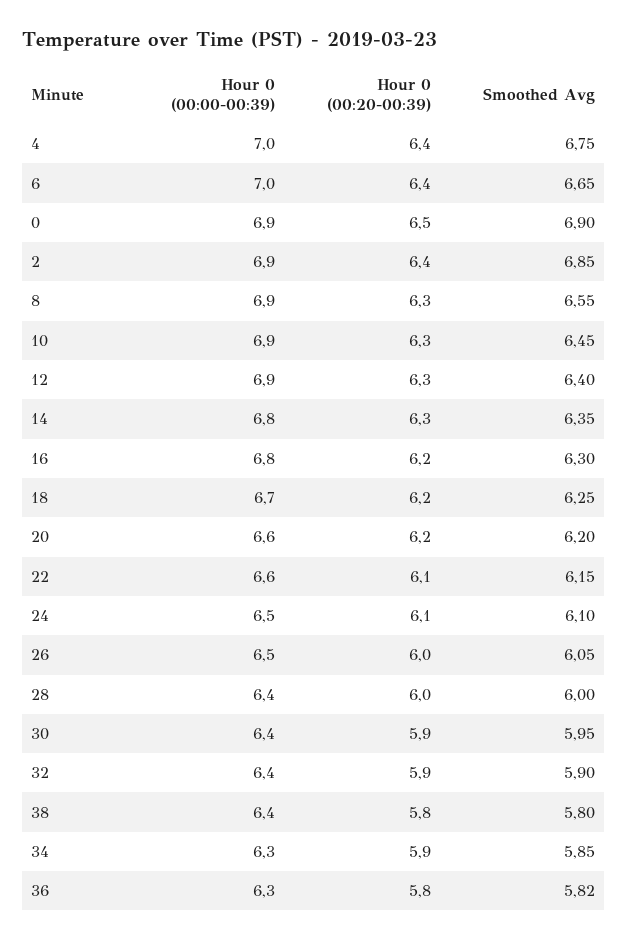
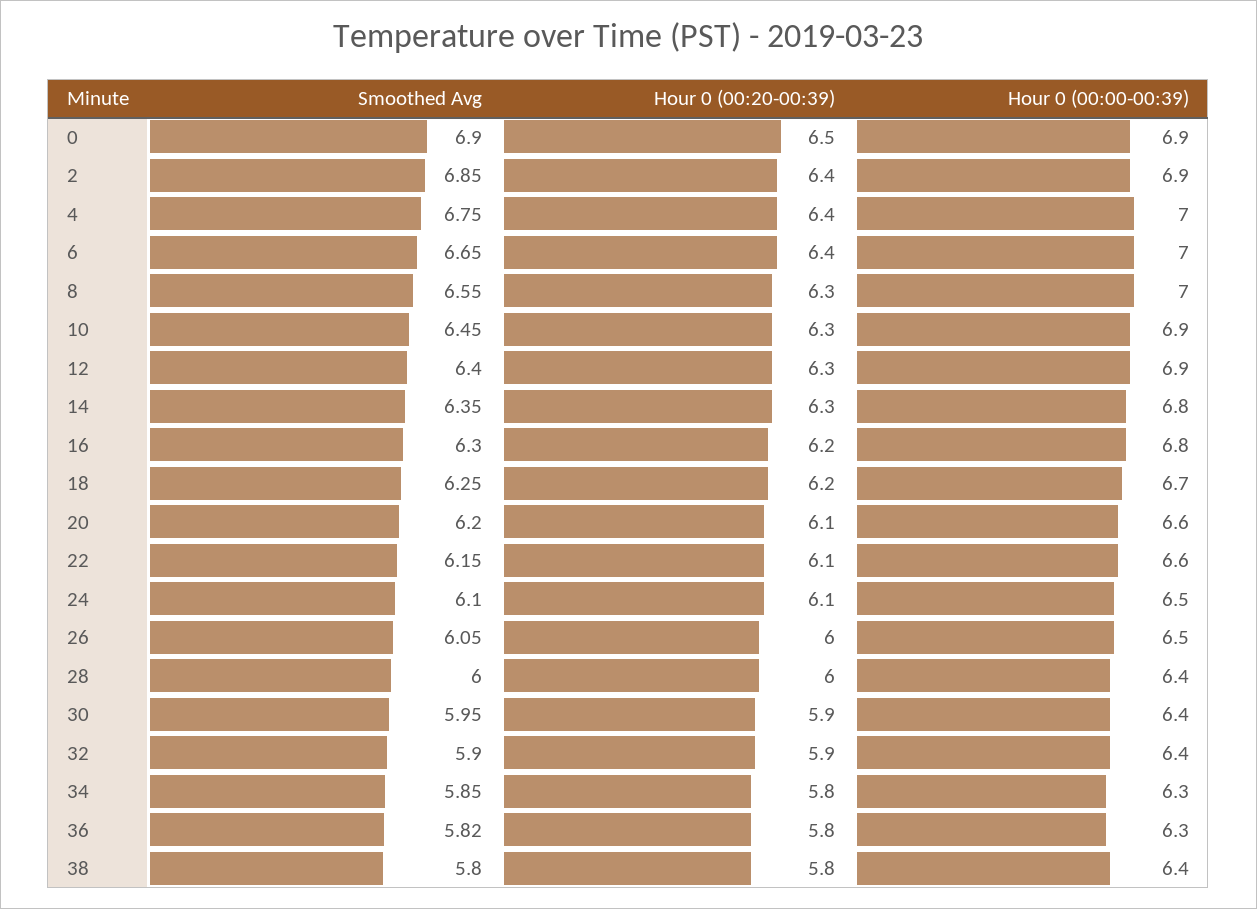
Hour 0 (00:00-00:39), 8: 6.9 -> 7
Hour 0 (00:20-00:39), 20: 6.2 -> 6.1
Hour 0 (00:20-00:39), 34: 5.9 -> 5.8

